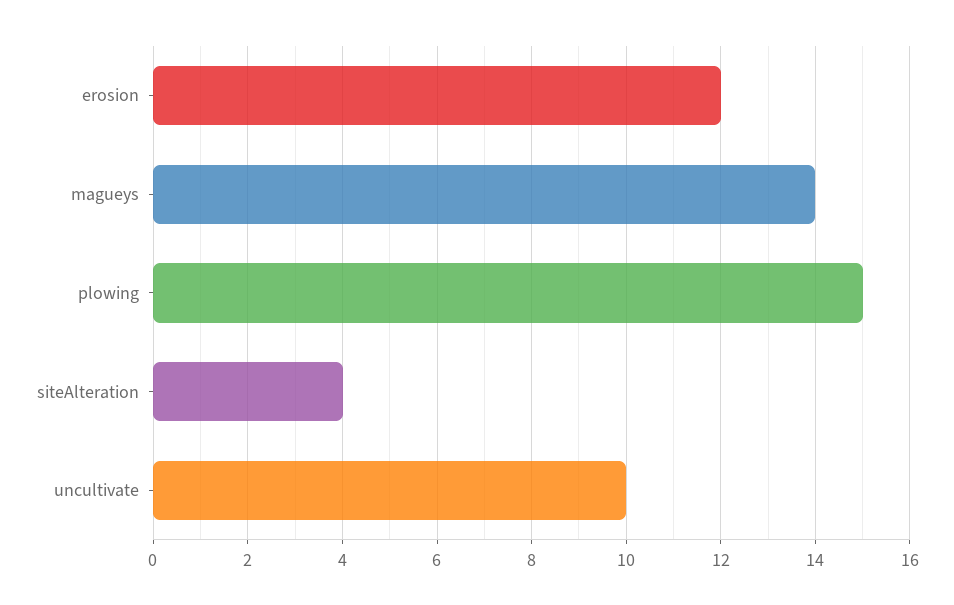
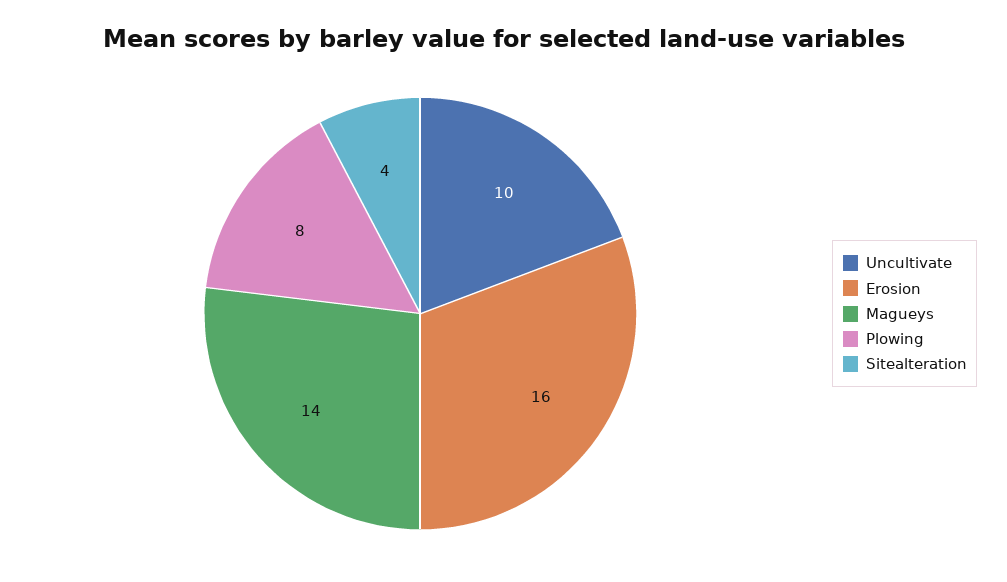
erosion: 12 -> 16
plowing: 15 -> 8

